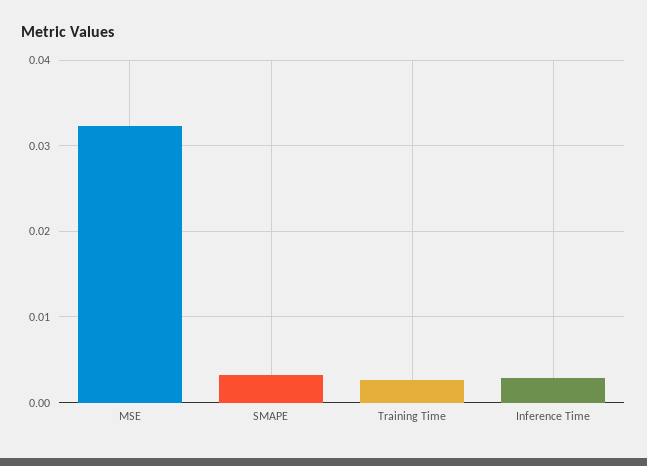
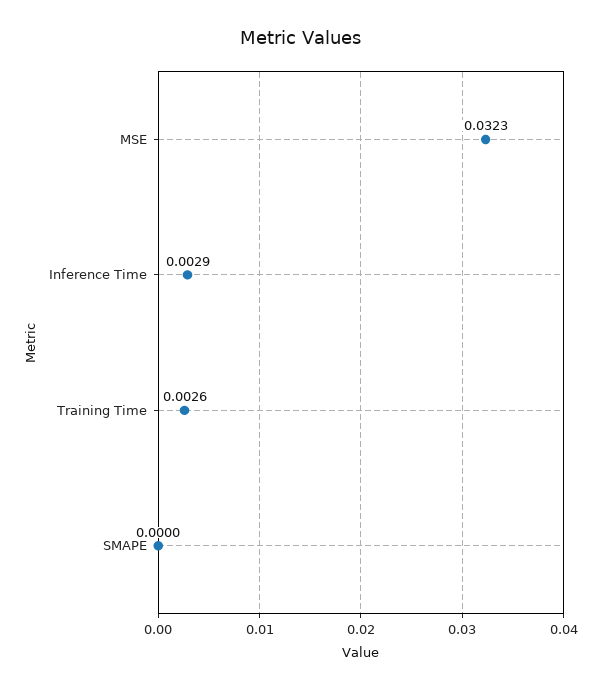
SMAPE: 0.003 -> 0

